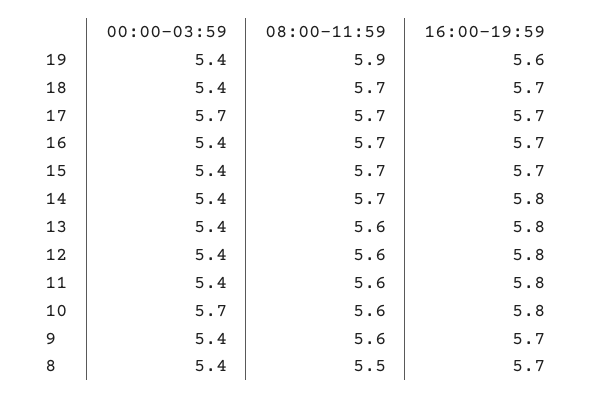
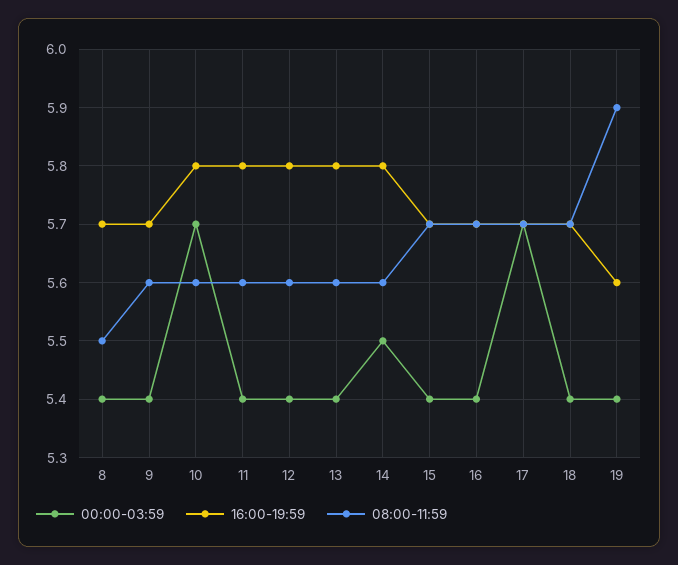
00:00-03:59, 14: 5.4 -> 5.5
08:00-11:59, 14: 5.7 -> 5.6

